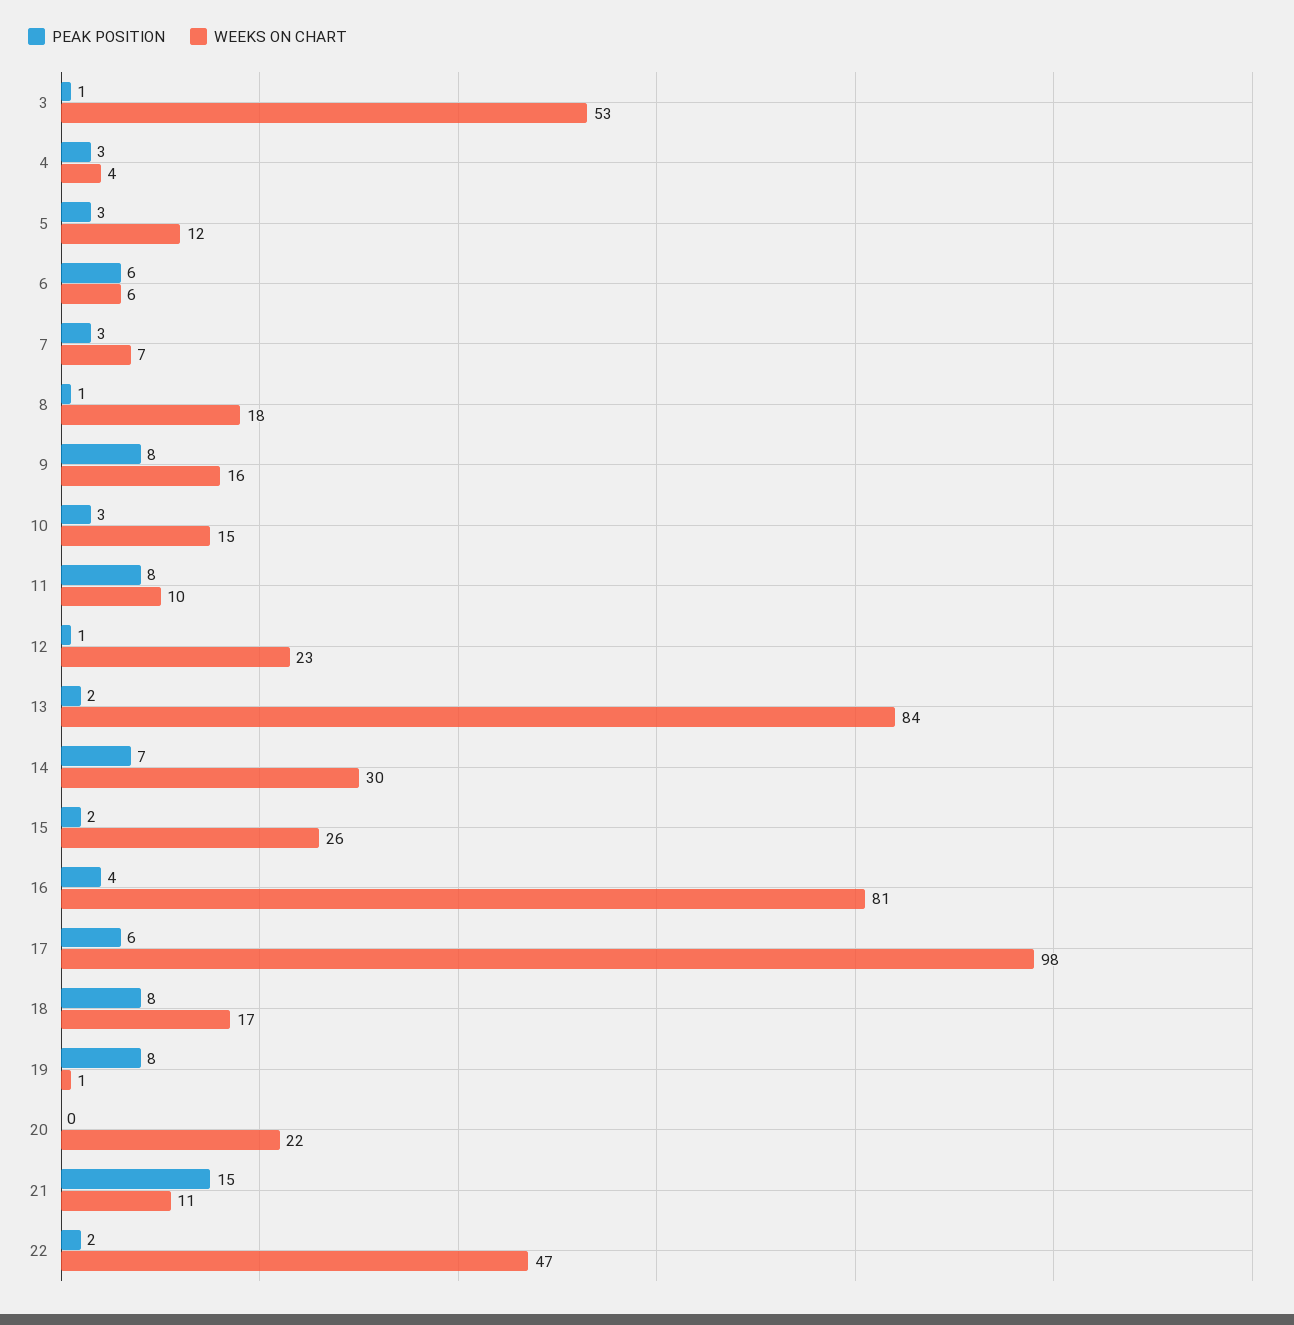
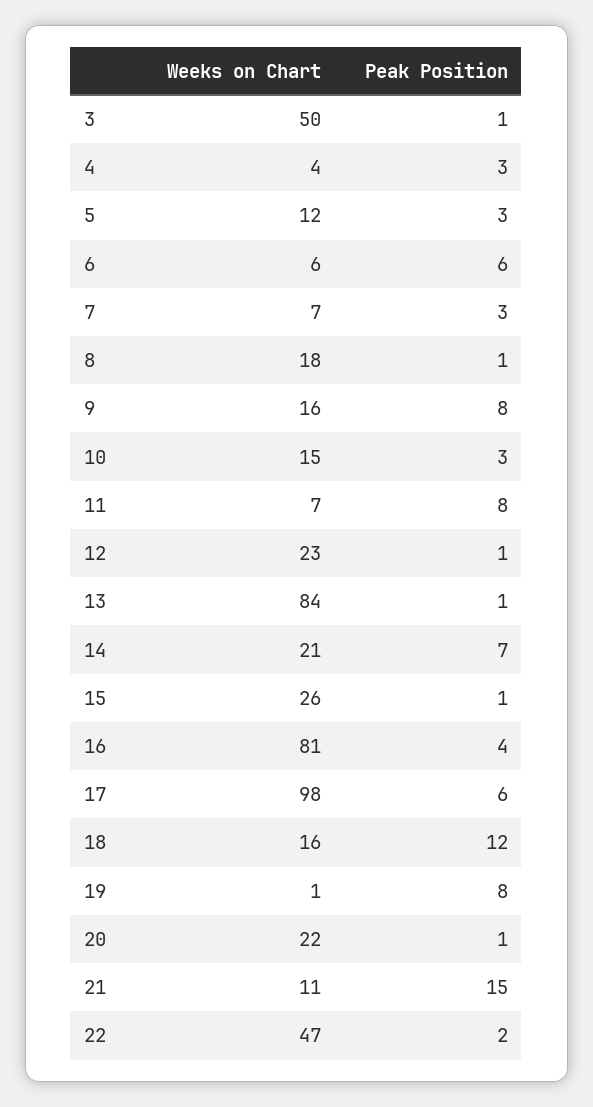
WEEKS ON CHART, 3: 53 -> 50
WEEKS ON CHART, 11: 10 -> 7
PEAK POSITION, 13: 2 -> 1
WEEKS ON CHART, 14: 30 -> 21
PEAK POSITION, 15: 2 -> 1
PEAK POSITION, 18: 8 -> 12
WEEKS ON CHART, 18: 17 -> 16
PEAK POSITION, 20: 0 -> 1

